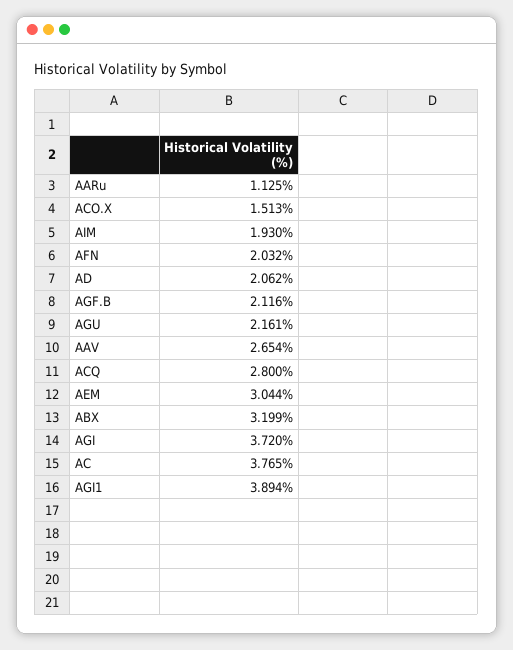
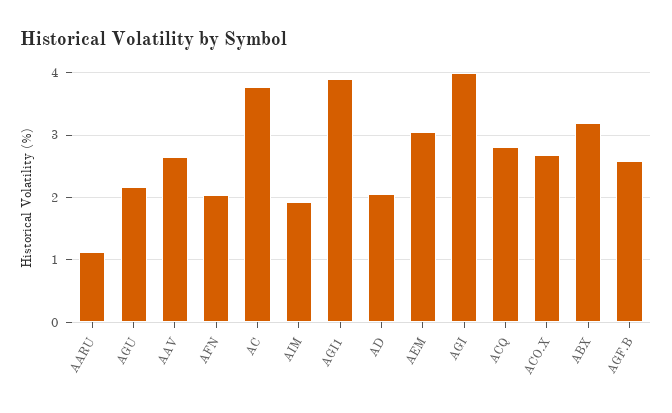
ACO.X: 1.513 -> 2.7
AGF.B: 2.116 -> 2.6
AGI: 3.72 -> 4

